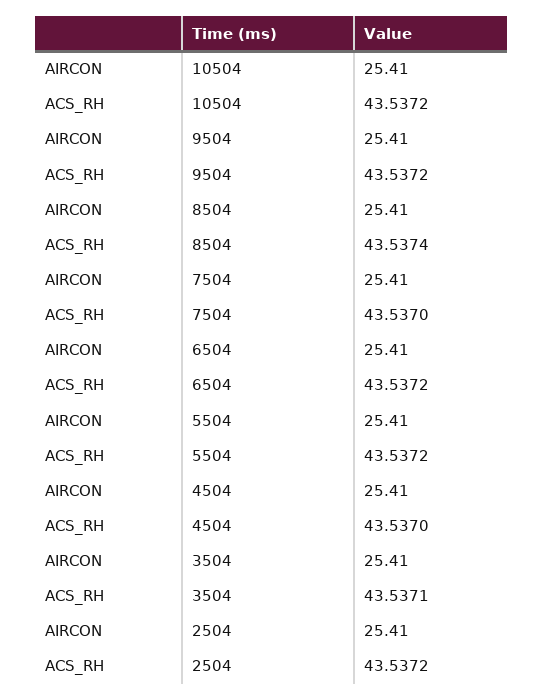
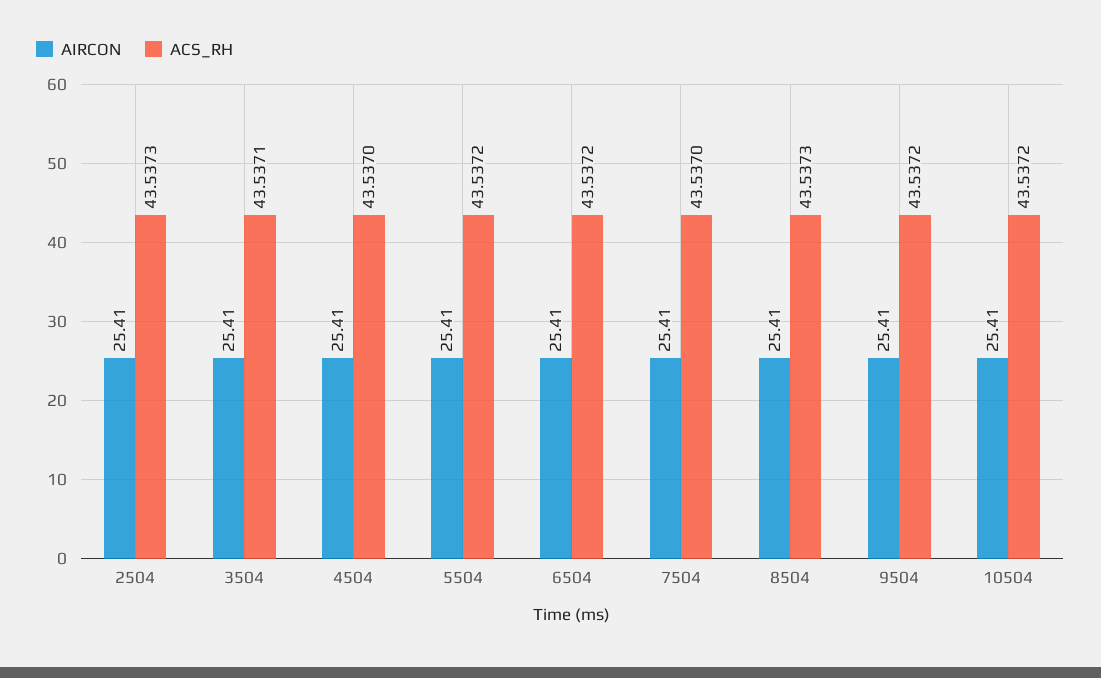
ACS_RH, 8504: 43.5374 -> 43.5373
ACS_RH, 2504: 43.5372 -> 43.5373

